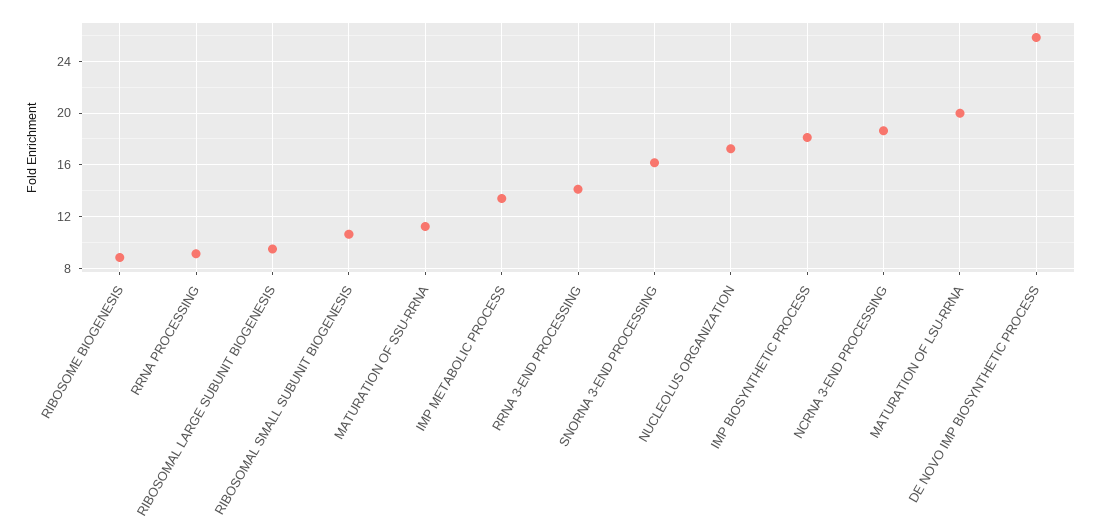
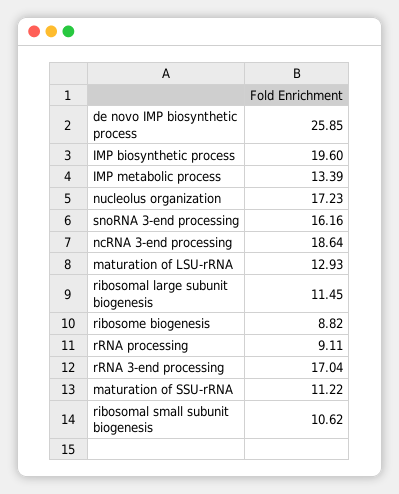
RIBOSOMAL LARGE SUBUNIT BIOGENESIS: 9.5 -> 11.45
RRNA 3-END PROCESSING: 14 -> 17.04
IMP BIOSYNTHETIC PROCESS: 18 -> 19.6
MATURATION OF LSU-RRNA: 20 -> 12.93

